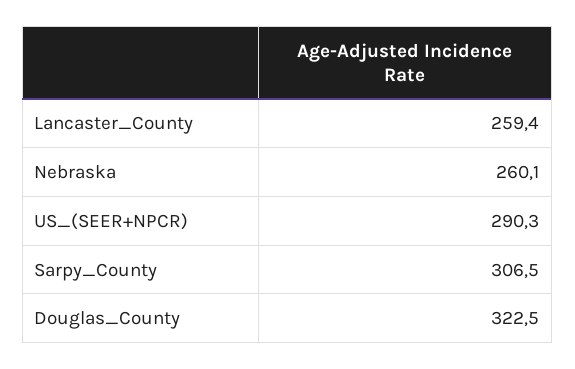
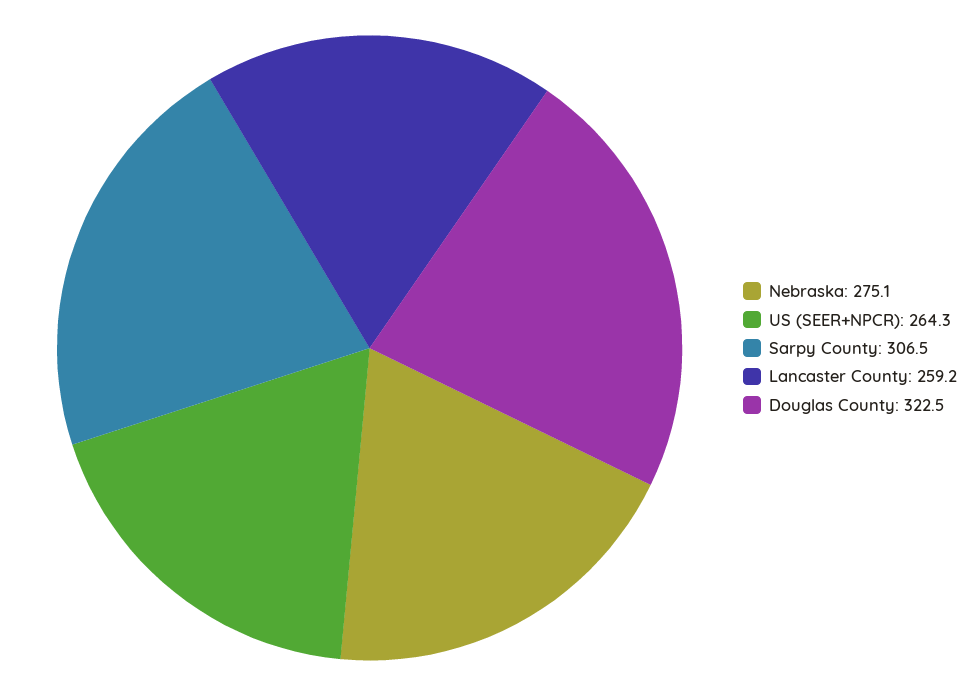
Lancaster_County: 259.4 -> 259.2
Nebraska: 260.1 -> 275.1
US_(SEER+NPCR): 290.3 -> 264.3

